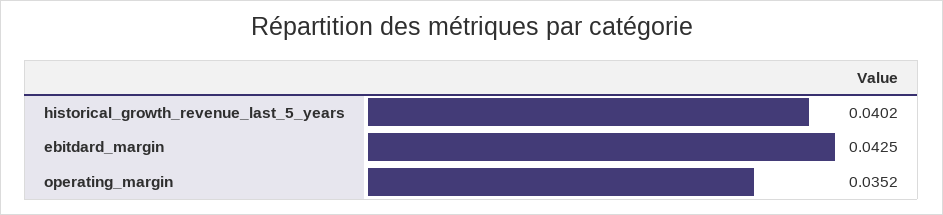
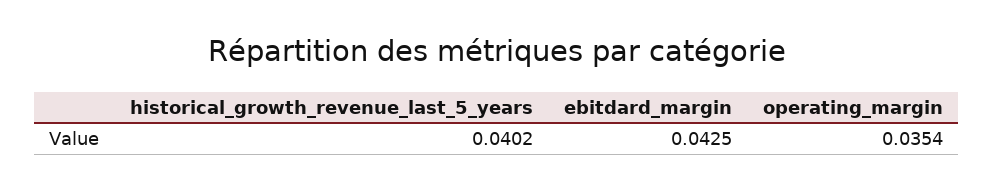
operating_margin: 0.0352 -> 0.0354

